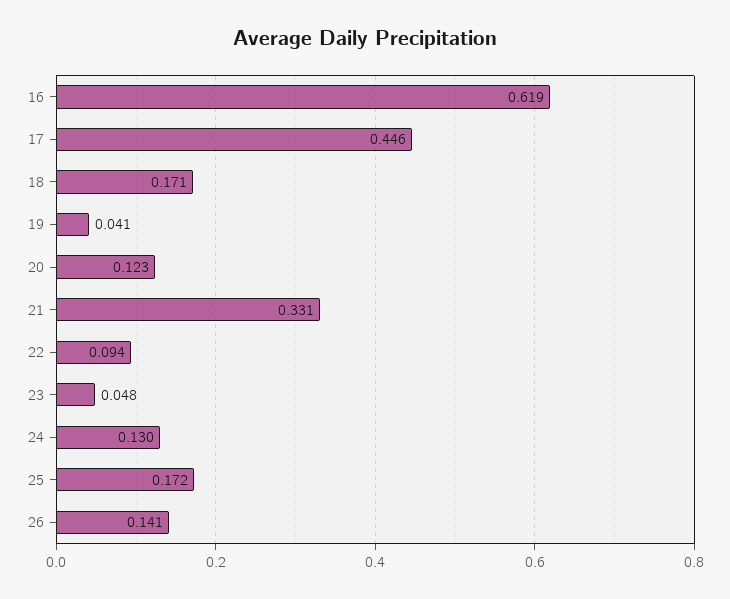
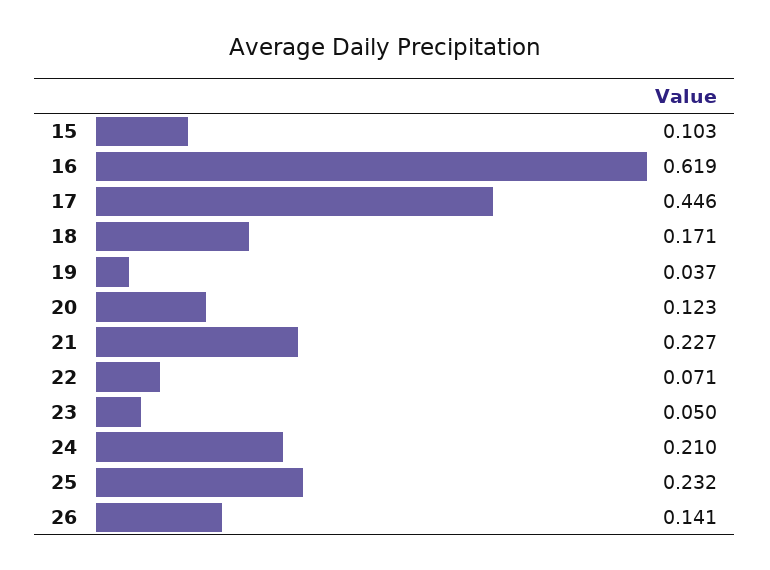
19: 0.041 -> 0.037
21: 0.331 -> 0.227
22: 0.094 -> 0.071
23: 0.048 -> 0.05
24: 0.13 -> 0.21
25: 0.172 -> 0.232
15: none -> 0.103

